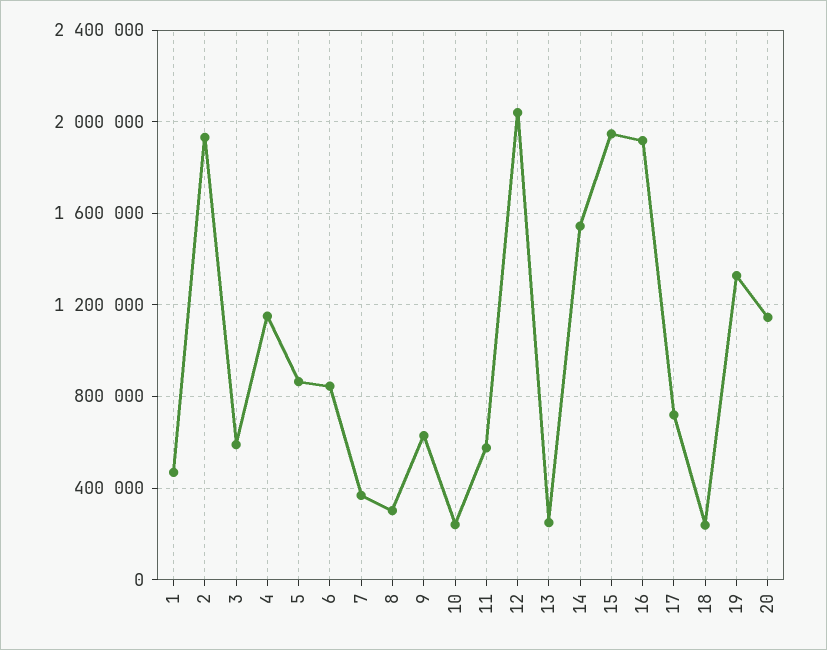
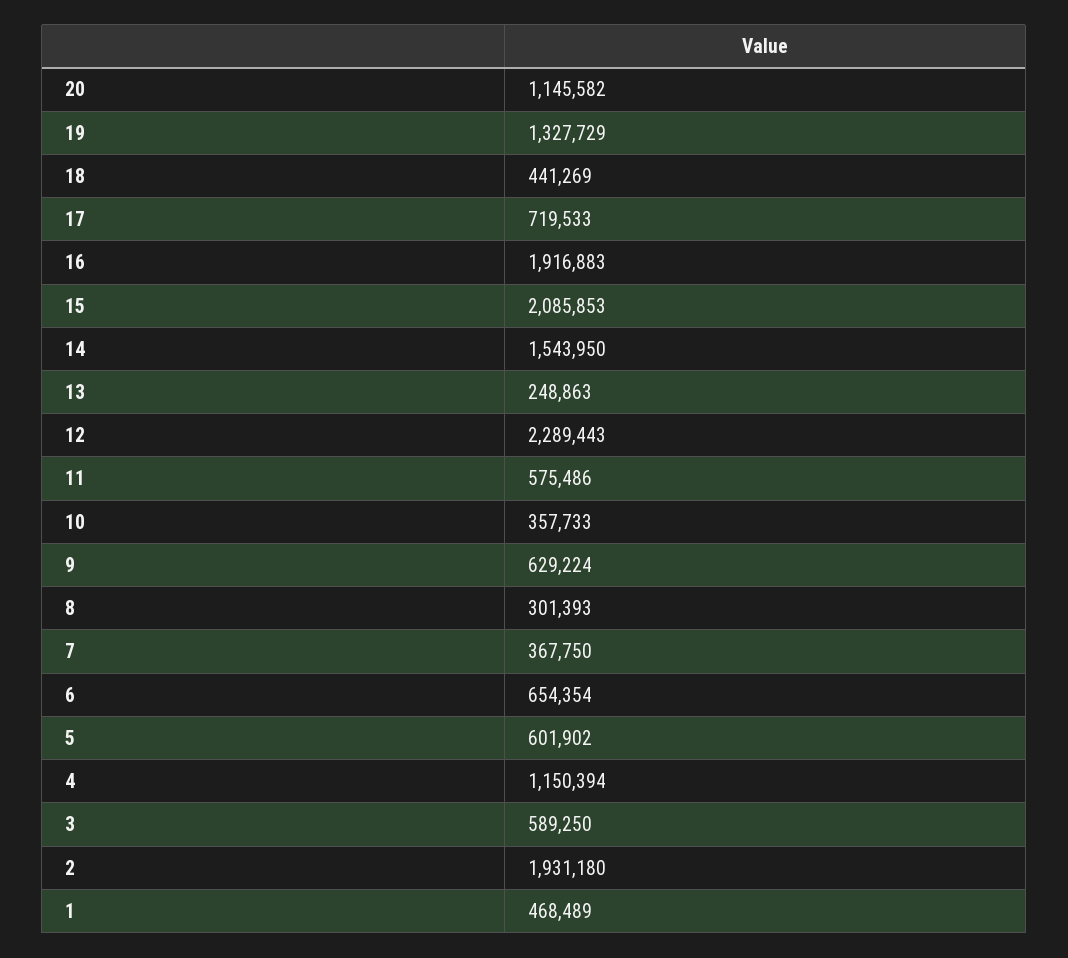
5: 850000 -> 601902
6: 850000 -> 654354
10: 250000 -> 357733
12: 2050000 -> 2289443
15: 1950000 -> 2085853
18: 250000 -> 441269

